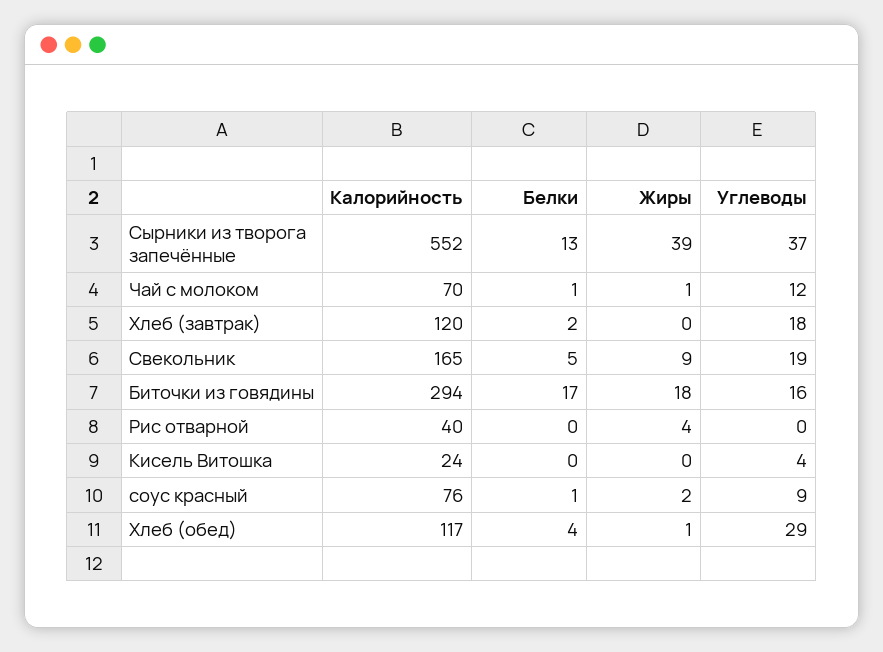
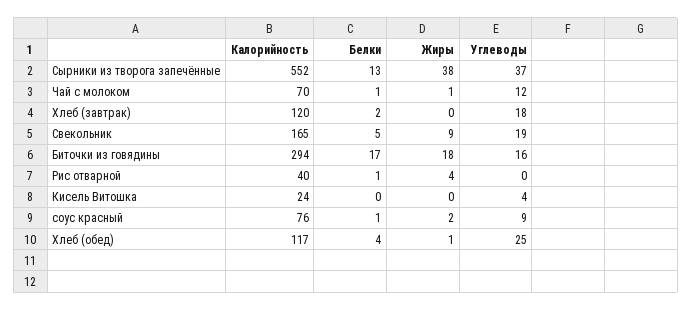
Жиры, Сырники из творога запечённые: 39 -> 38
Белки, Рис отварной: 0 -> 1
Углеводы, Хлеб (обед): 29 -> 25

